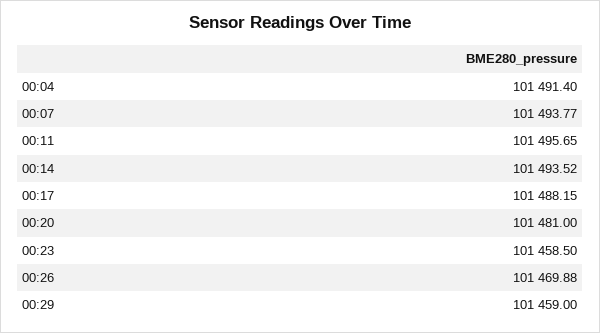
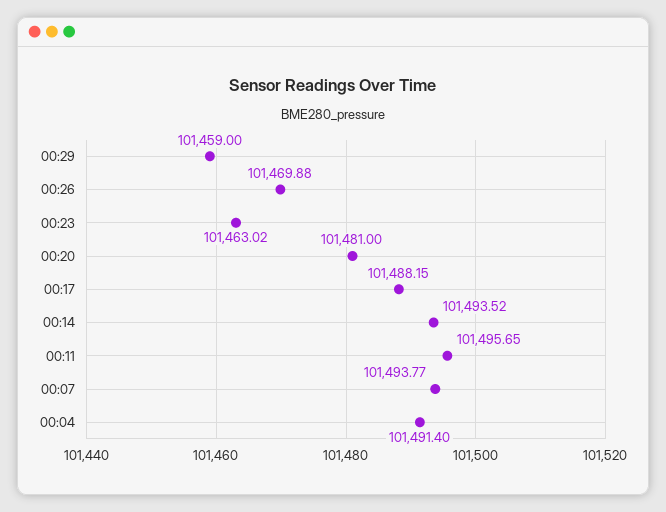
00:23: 101458.5 -> 101463.02

